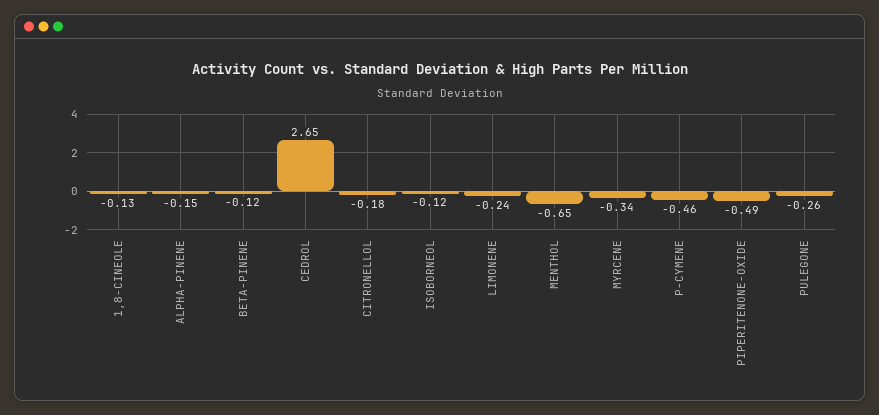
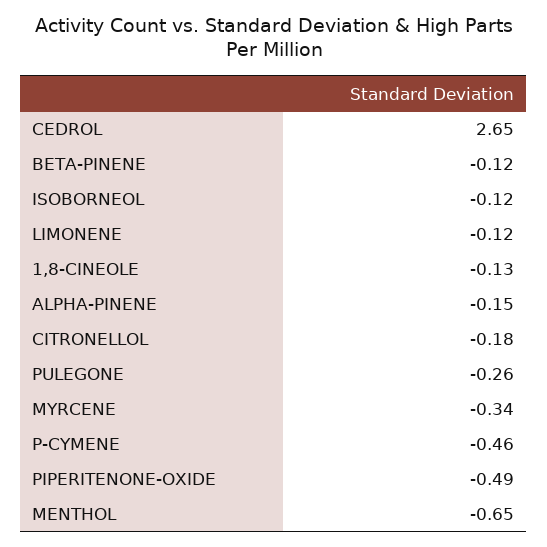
LIMONENE: -0.24 -> -0.12

